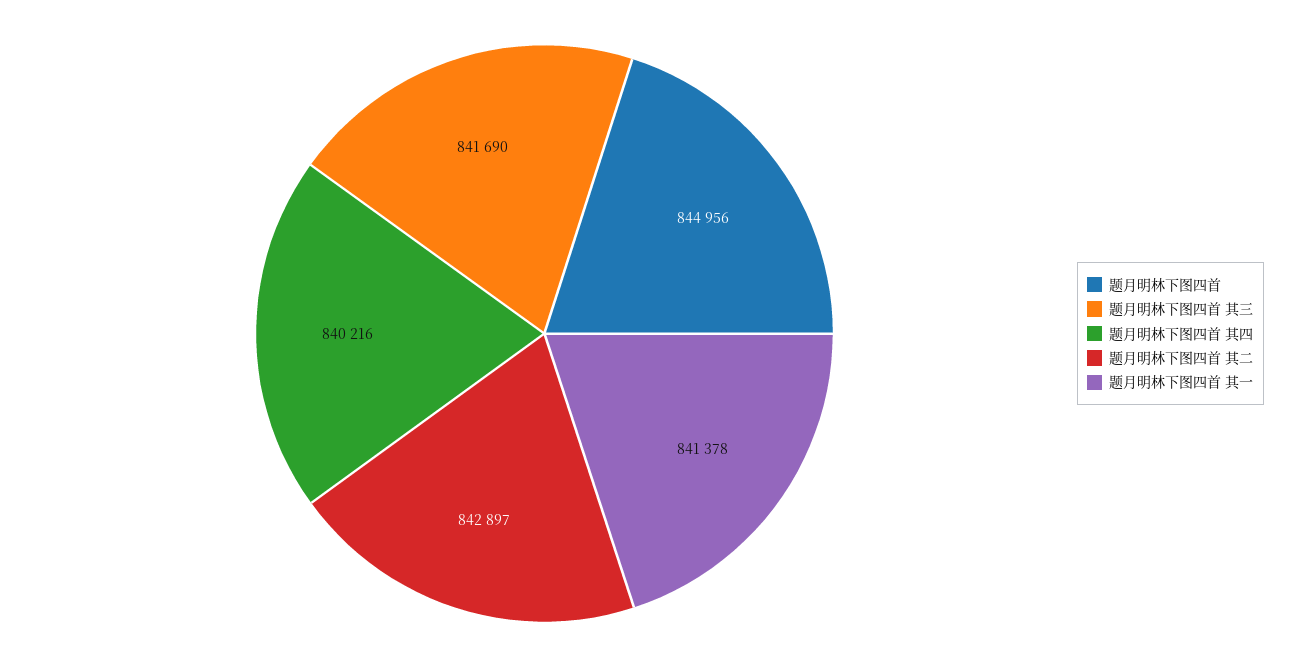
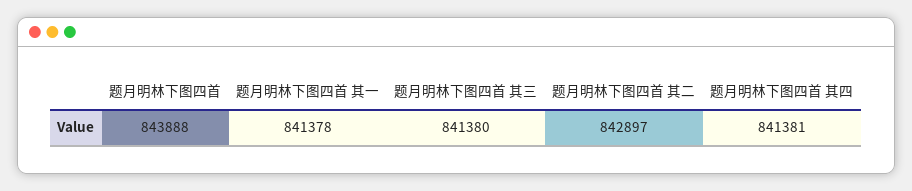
题月明林下图四首: 844956 -> 843888
题月明林下图四首 其三: 841690 -> 841380
题月明林下图四首 其四: 840216 -> 841381

